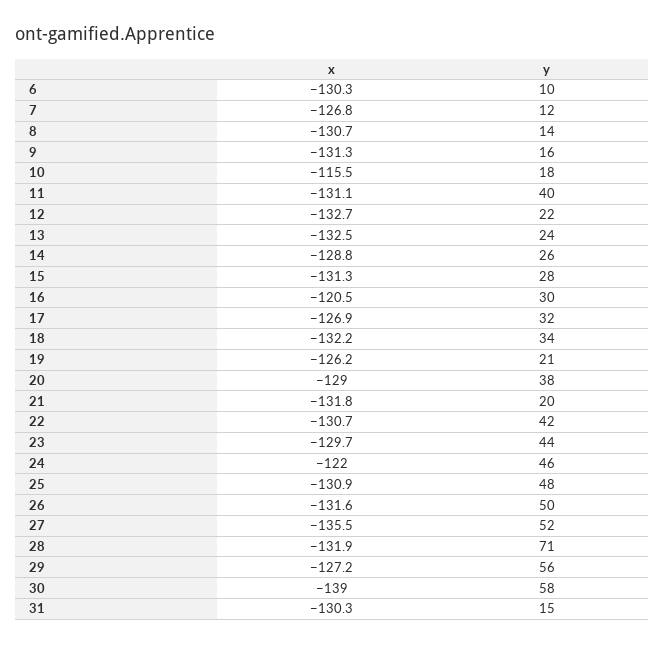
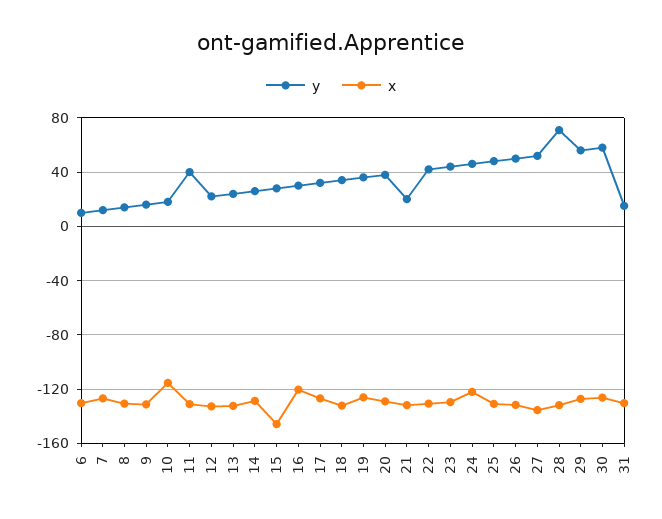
x, 15: -131.3 -> -145
y, 19: 21 -> 35
x, 30: -139 -> -125

